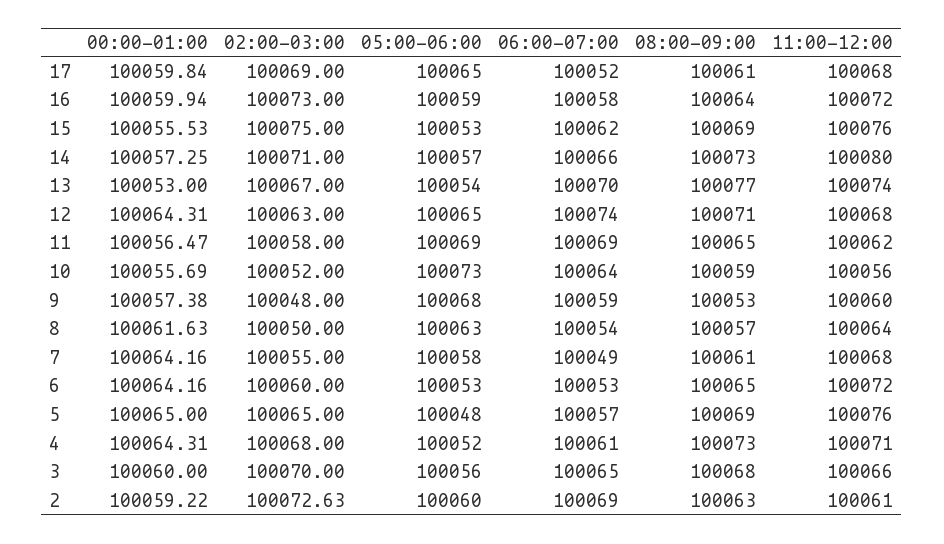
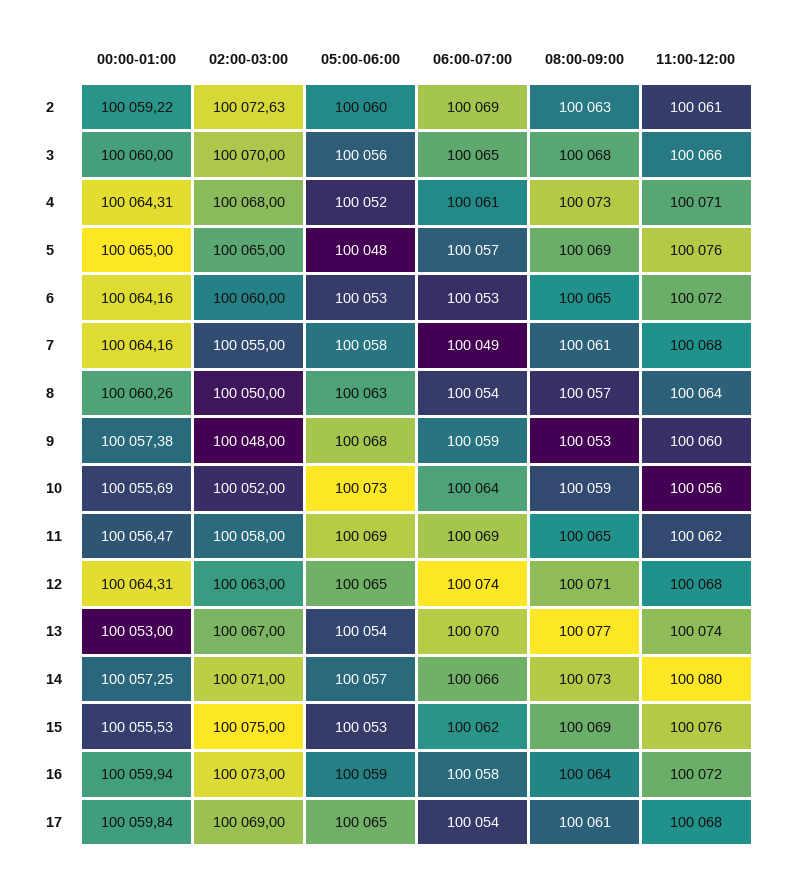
06:00-07:00, 17: 100052 -> 100054
00:00-01:00, 8: 100061.63 -> 100060.26

